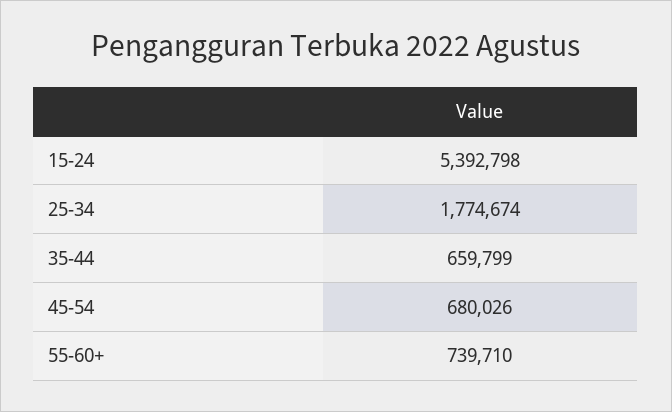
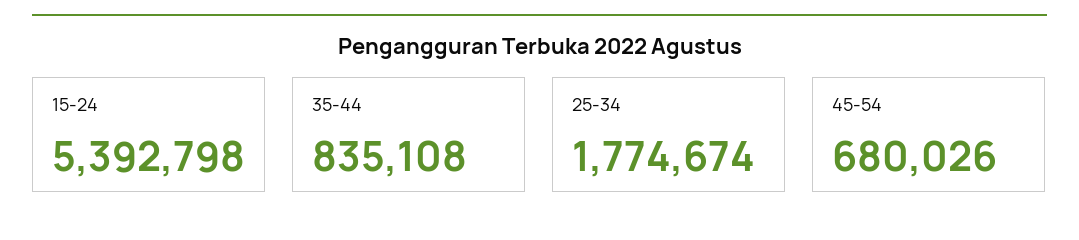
35-44: 659799 -> 835108
55-60+: 739710 -> none

